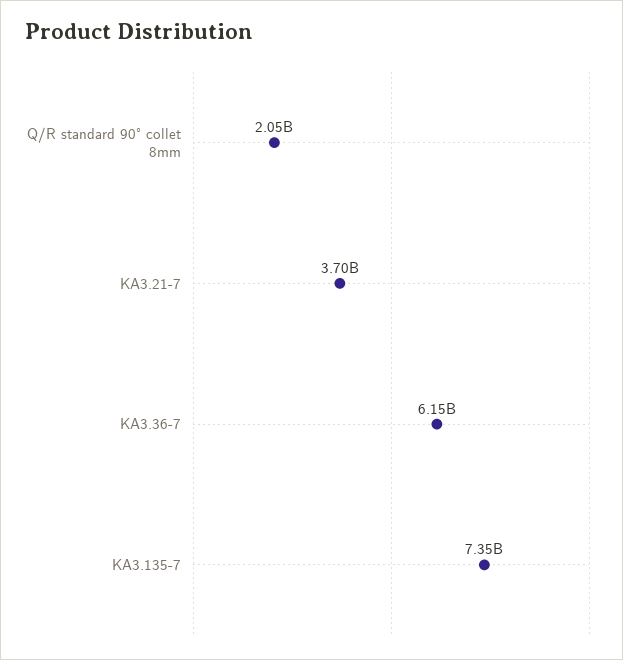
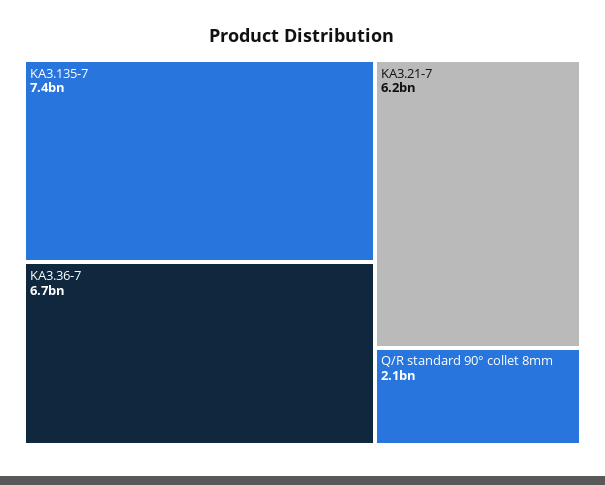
KA3.21-7: 3700000000 -> 6200000000
KA3.36-7: 6150000000 -> 6700000000

